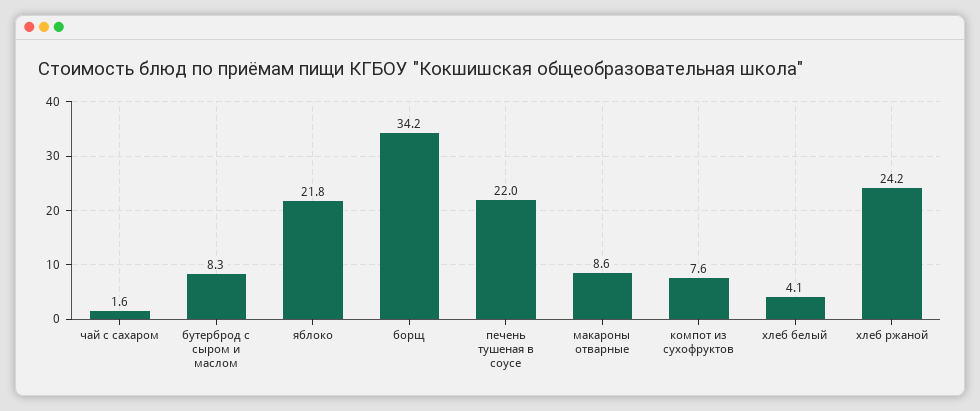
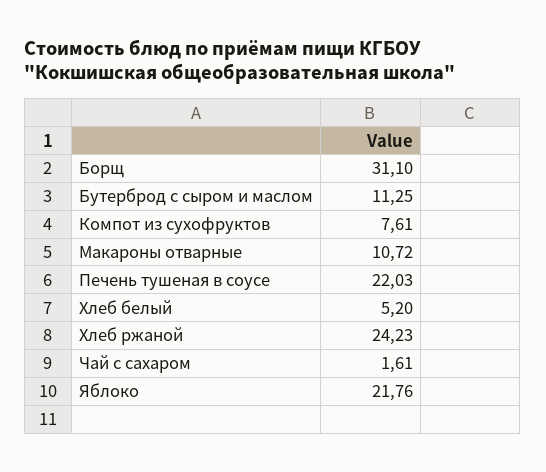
бутерброд с сыром и маслом: 8.3 -> 11.25
борщ: 34.2 -> 31.1
макароны отварные: 8.6 -> 10.72
хлеб белый: 4.1 -> 5.2

